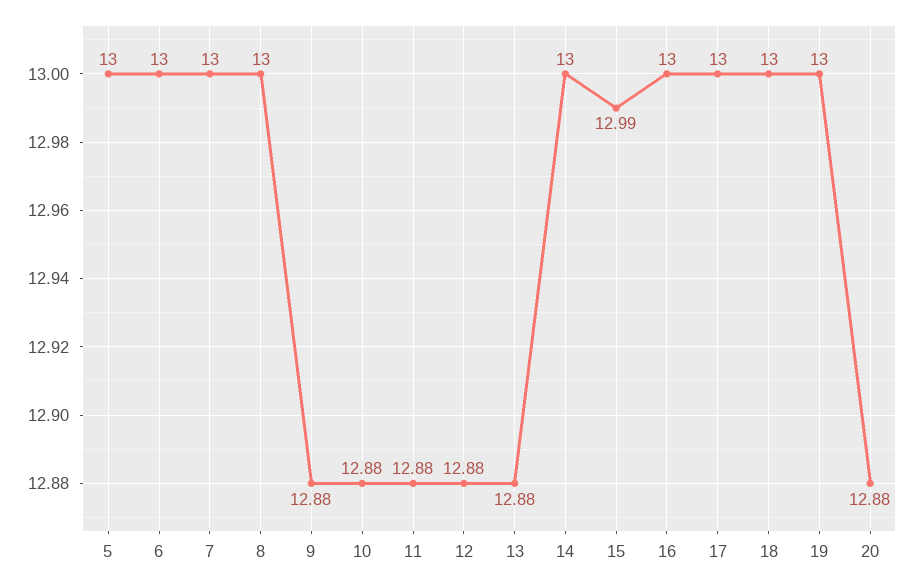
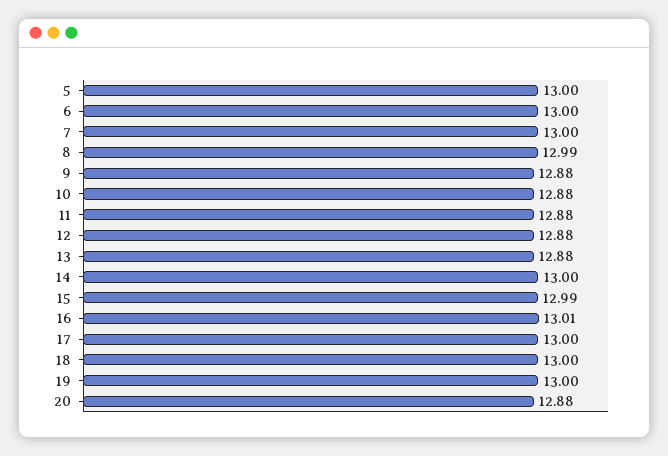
8: 13 -> 12.99
16: 13 -> 13.01

